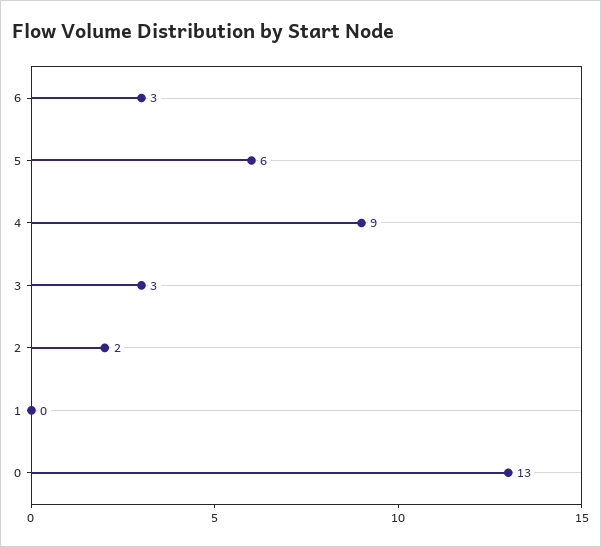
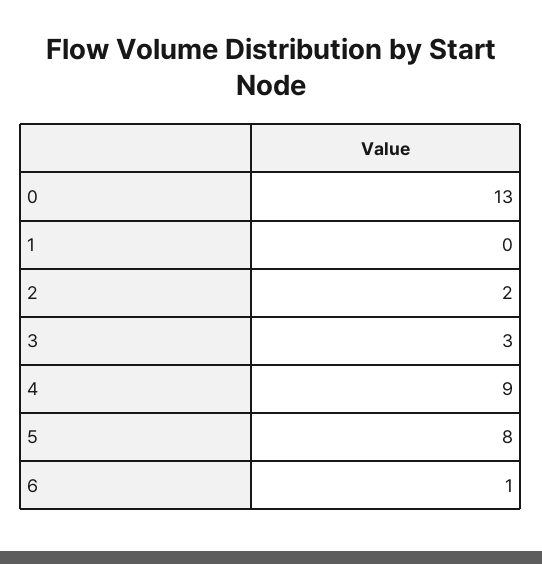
6: 3 -> 1
5: 6 -> 8

